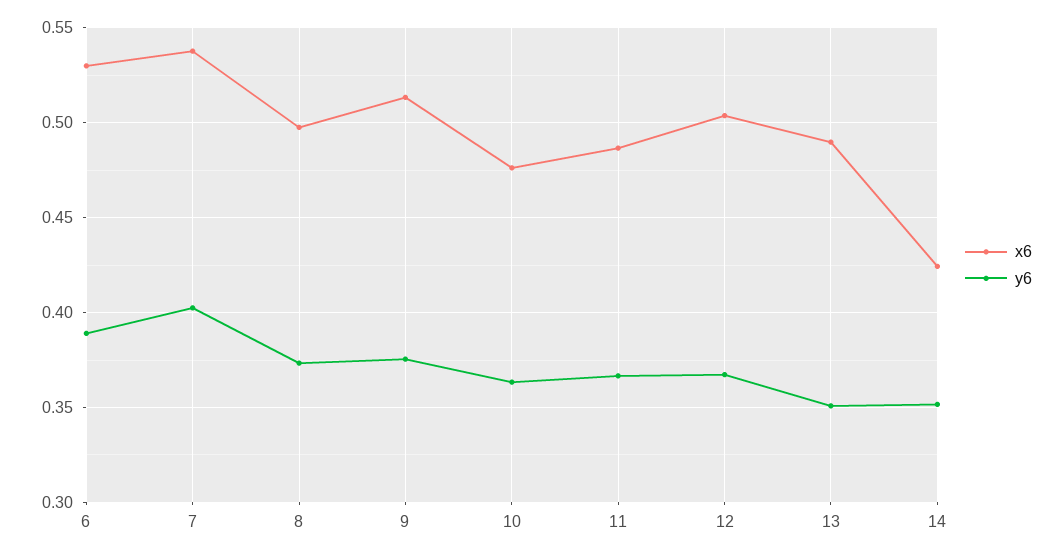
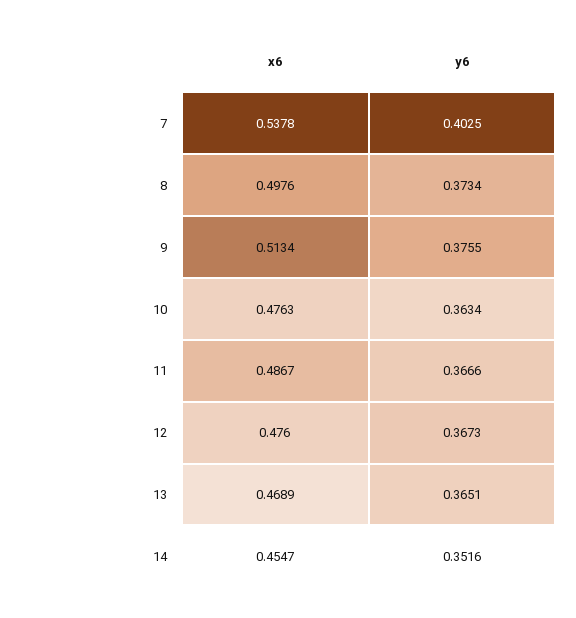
x6, 6: 0.53 -> none
y6, 6: 0.39 -> none
x6, 12: 0.505 -> 0.476
x6, 13: 0.49 -> 0.4689
y6, 13: 0.35 -> 0.3651
x6, 14: 0.425 -> 0.4547

